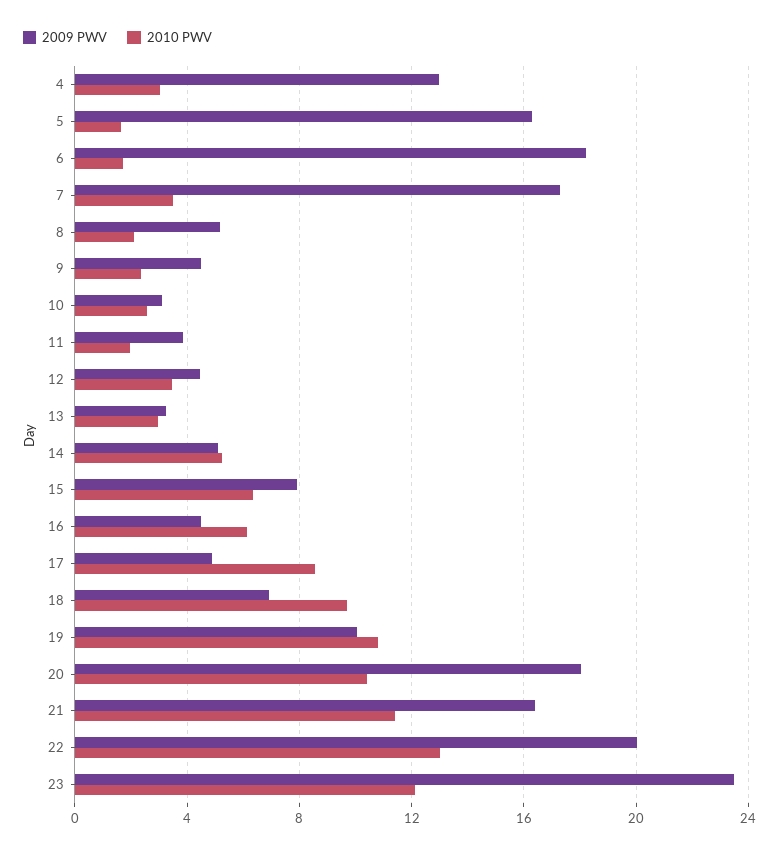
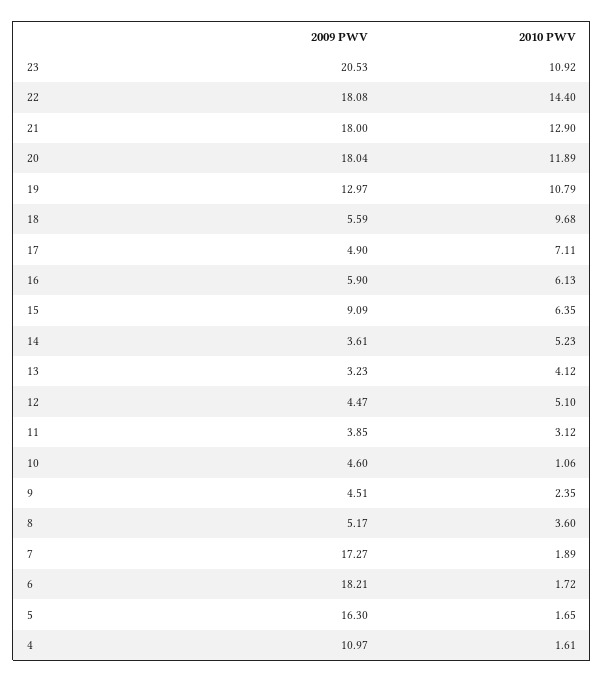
2009 PWV, 4: 13 -> 10.97
2010 PWV, 4: 3 -> 1.61
2010 PWV, 7: 3.5 -> 1.89
2010 PWV, 8: 2 -> 3.6
2009 PWV, 10: 3 -> 4.6
2010 PWV, 10: 2.5 -> 1.06
2010 PWV, 11: 2 -> 3.12
2010 PWV, 12: 3.5 -> 5.1
2010 PWV, 13: 3 -> 4.12
2009 PWV, 14: 5 -> 3.61
2009 PWV, 15: 8 -> 9.09
2009 PWV, 16: 4.5 -> 5.9
2010 PWV, 17: 8.5 -> 7.11
2009 PWV, 18: 7 -> 5.59
2009 PWV, 19: 10 -> 12.97
2010 PWV, 20: 10.5 -> 11.89
2009 PWV, 21: 16.5 -> 18
2010 PWV, 21: 11.5 -> 12.9
2009 PWV, 22: 20 -> 18.08
2010 PWV, 22: 13 -> 14.4
2009 PWV, 23: 23.5 -> 20.53
2010 PWV, 23: 12 -> 10.92

